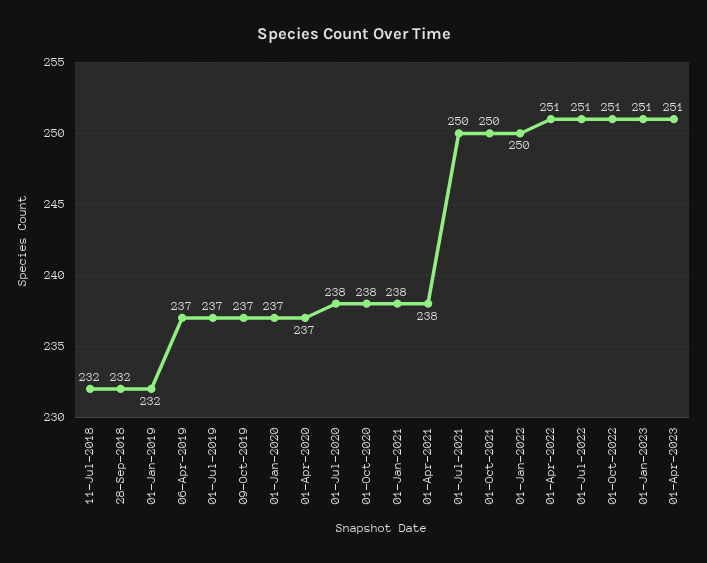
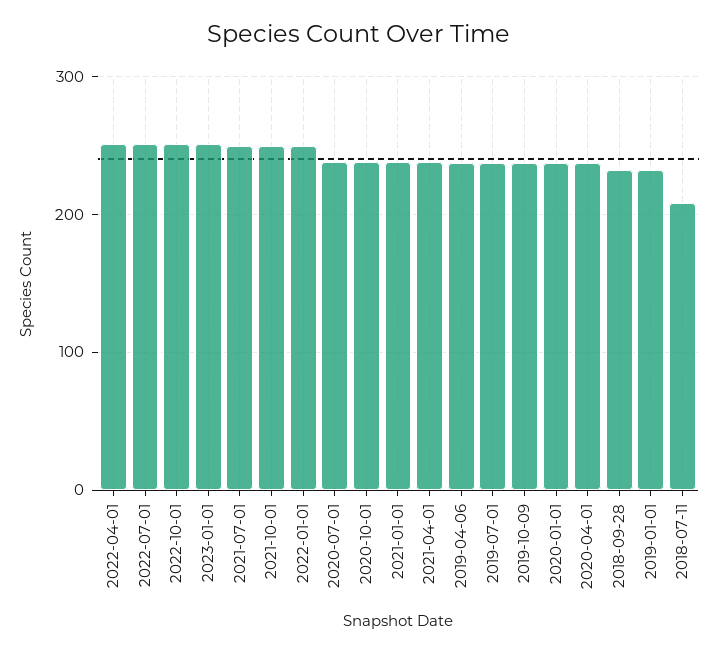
11-Jul-2018: 232 -> 210
01-Apr-2023: 251 -> none

